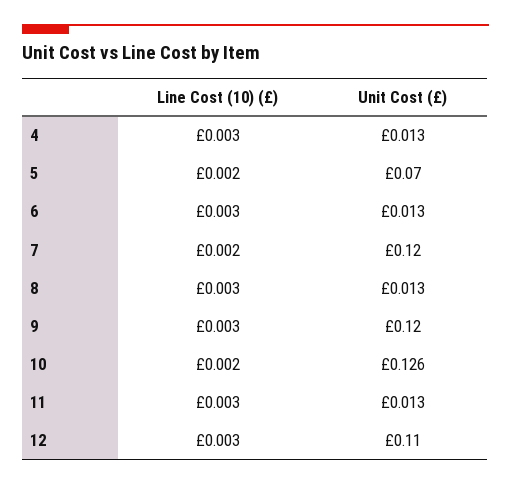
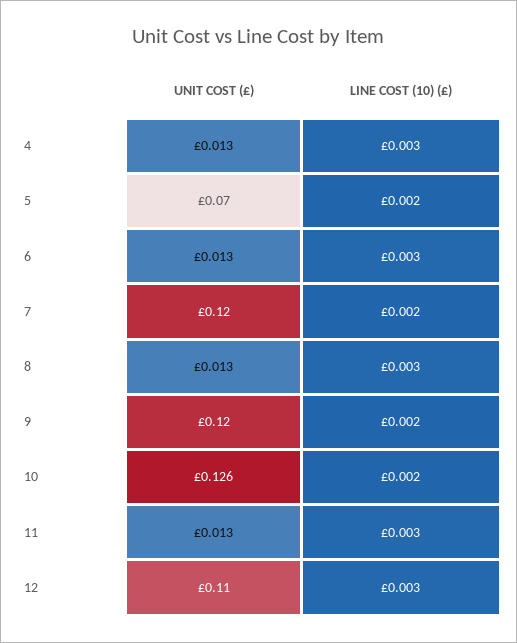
Line Cost (10) (£), 9: 0.003 -> 0.002

